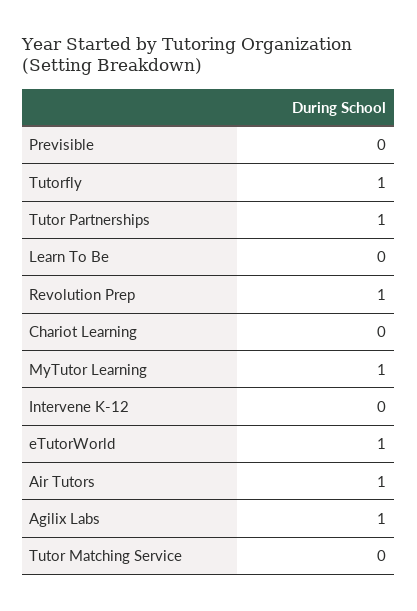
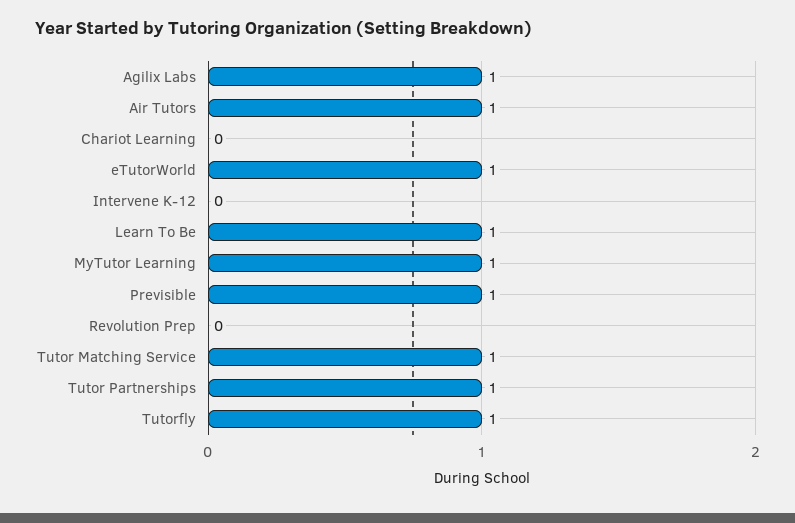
Previsible: 0 -> 1
Learn To Be: 0 -> 1
Revolution Prep: 1 -> 0
Tutor Matching Service: 0 -> 1

